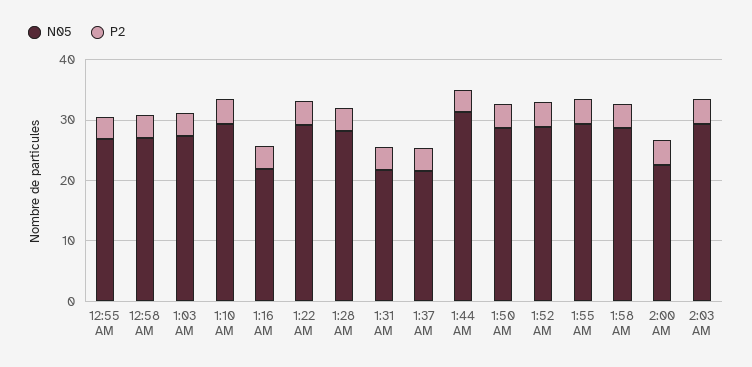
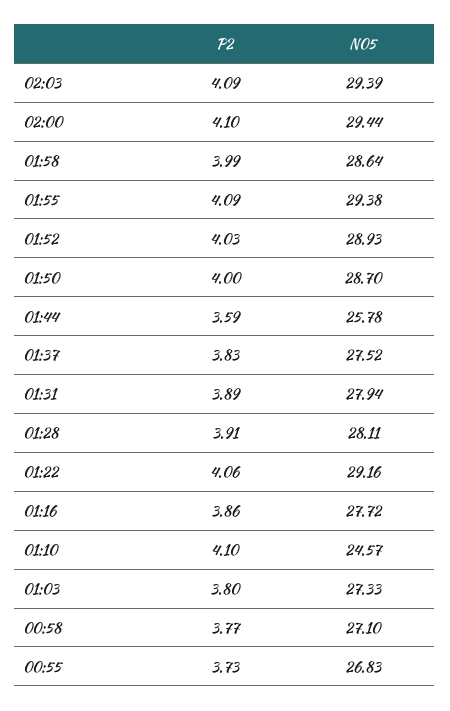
N05, 1:10 AM: 30 -> 24.57
N05, 1:16 AM: 22 -> 27.72
N05, 1:31 AM: 22 -> 27.94
N05, 1:37 AM: 22 -> 27.52
N05, 1:44 AM: 32 -> 25.78
N05, 2:00 AM: 22 -> 29.44

